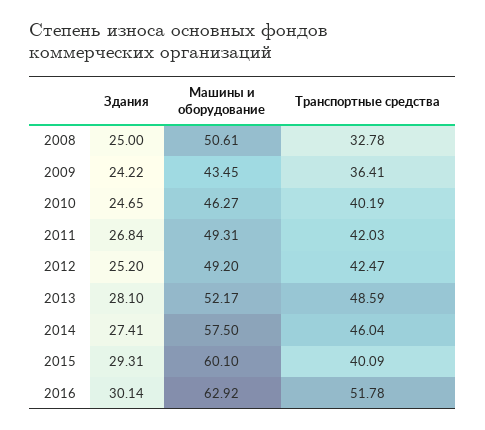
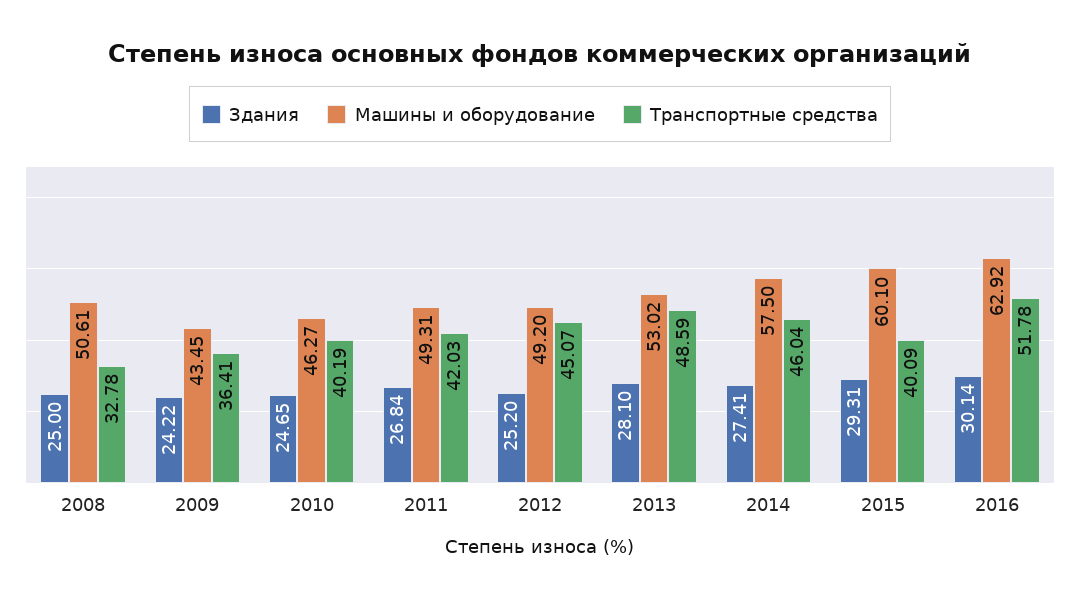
Транспортные средства, 2012: 42.47 -> 45.07
Машины и оборудование, 2013: 52.17 -> 53.02

